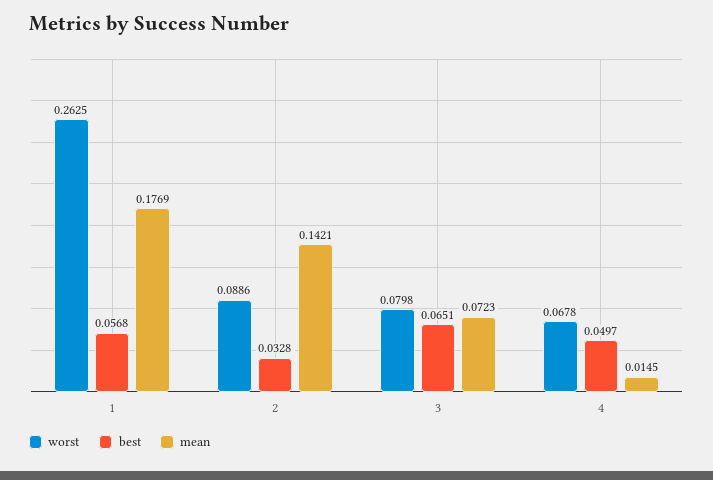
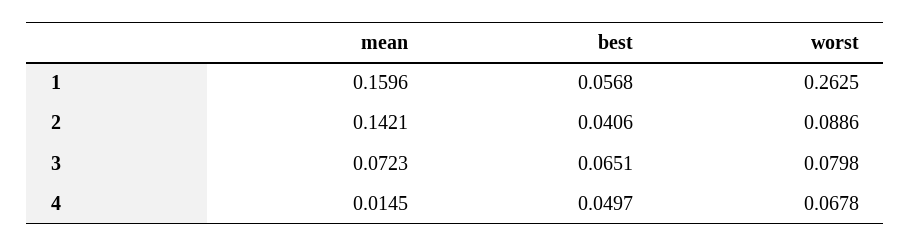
mean, 1: 0.1769 -> 0.1596
best, 2: 0.0328 -> 0.0406

